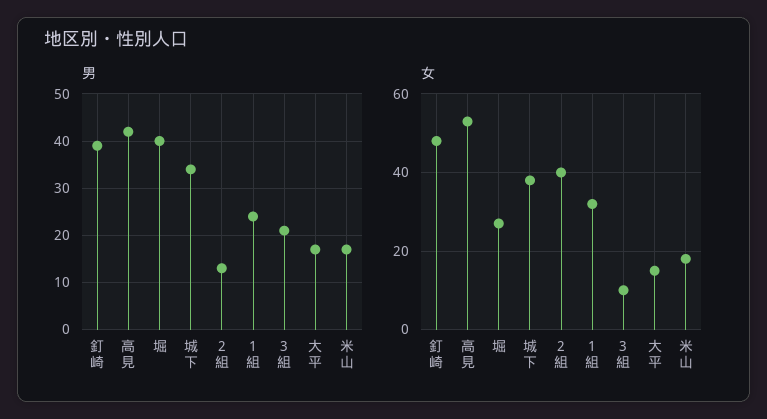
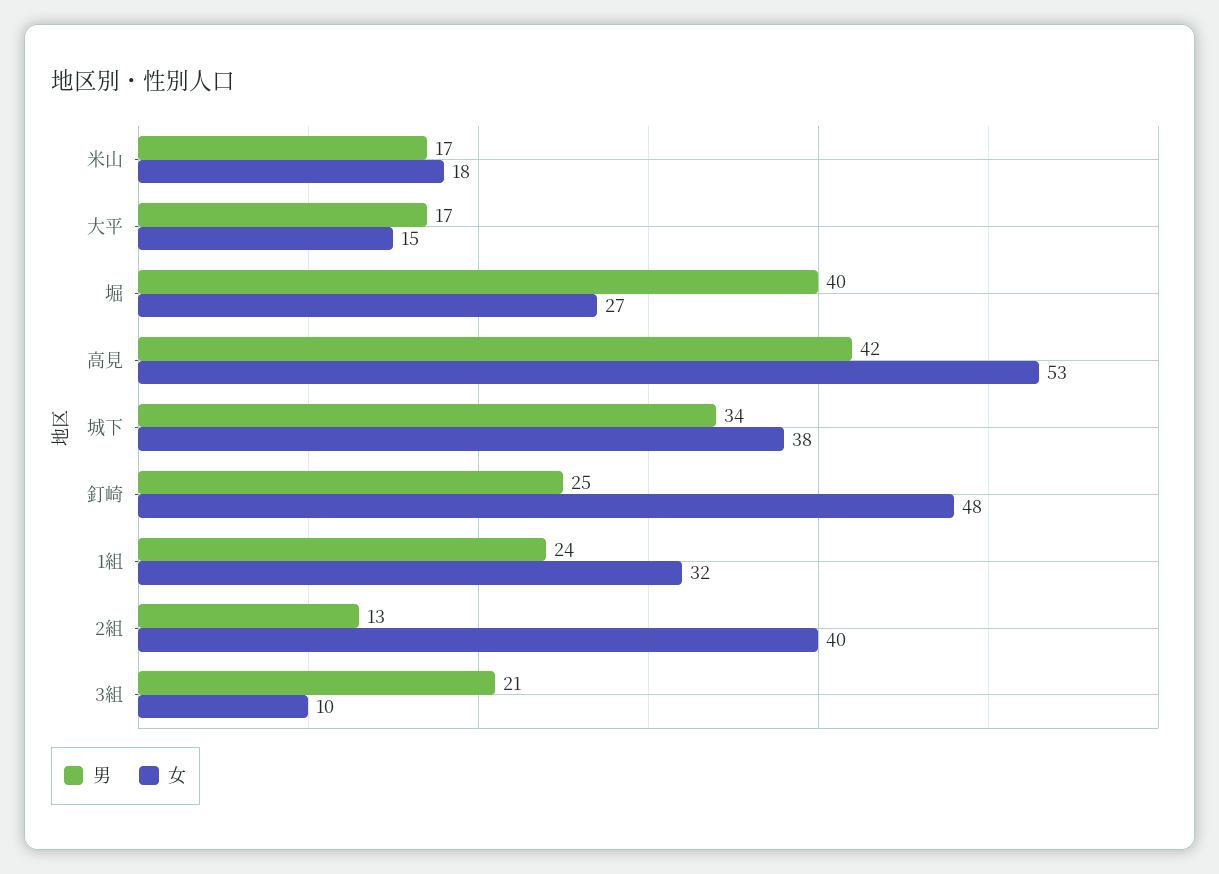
男, 釘崎: 40 -> 25

